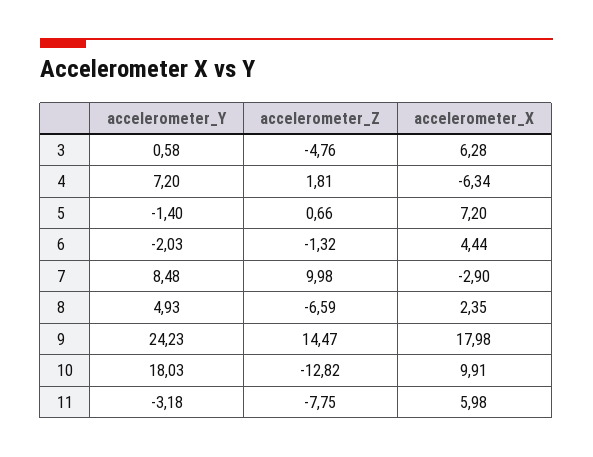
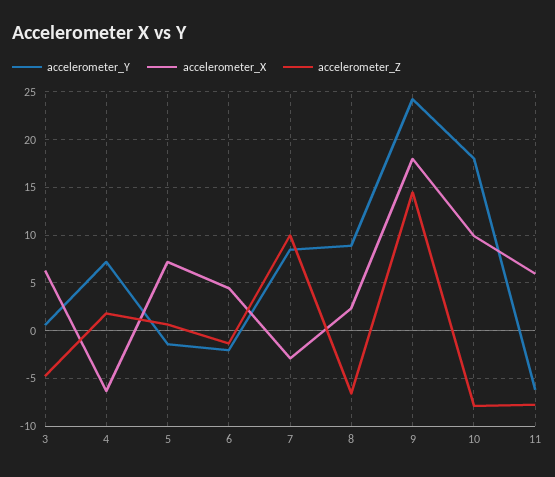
accelerometer_Y, 8: 4.93 -> 9
accelerometer_Z, 10: -12.82 -> -8
accelerometer_Y, 11: -3.18 -> -6

